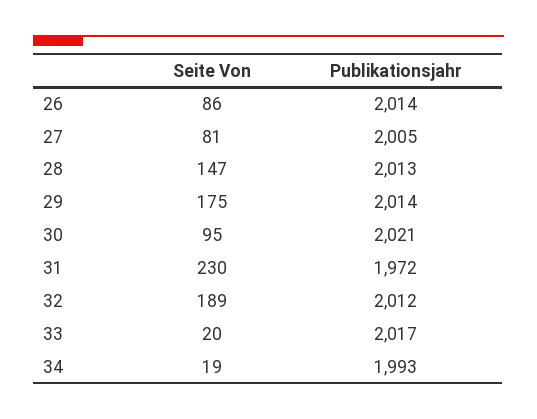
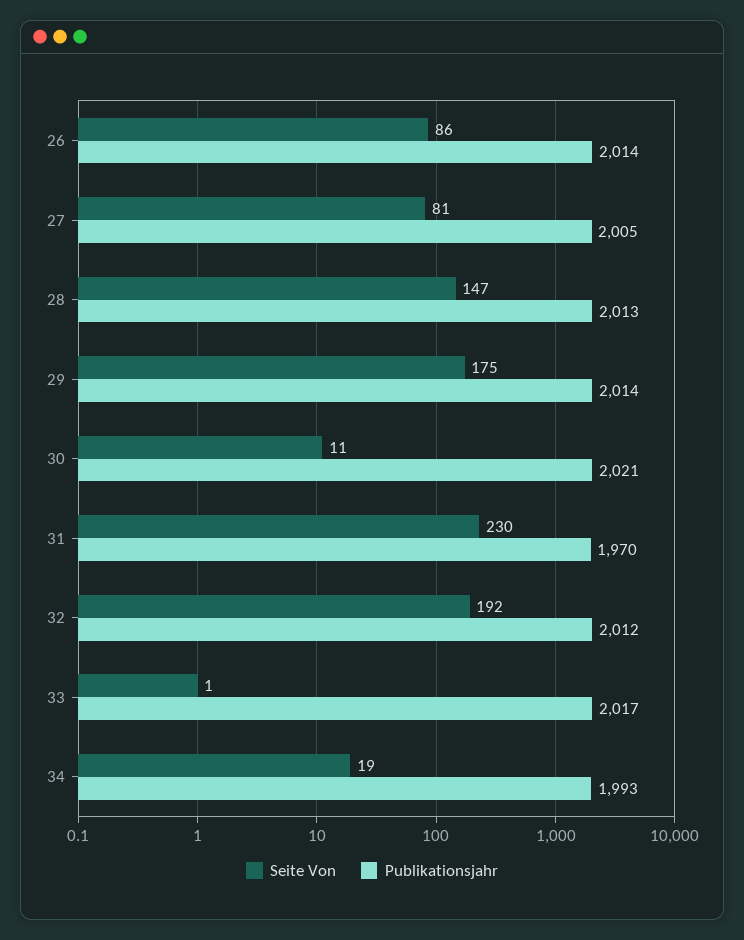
Seite Von, 30: 95 -> 11
Publikationsjahr, 31: 1972 -> 1970
Seite Von, 32: 189 -> 192
Seite Von, 33: 20 -> 1

